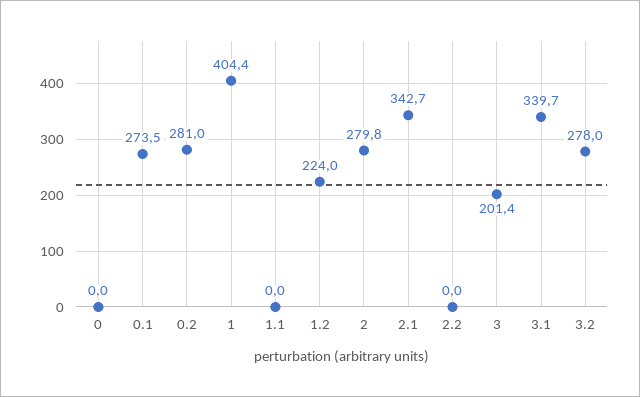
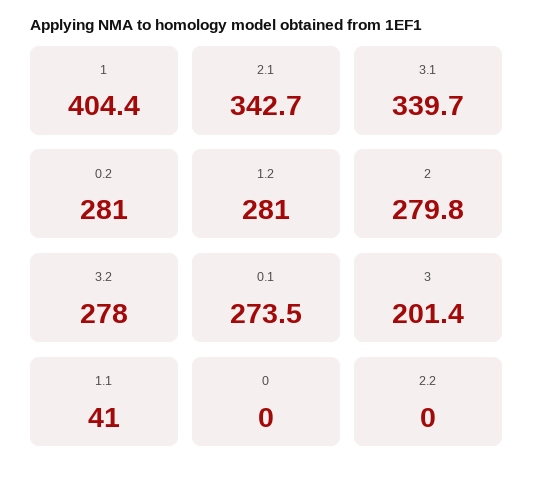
1.1: 0 -> 41
1.2: 224 -> 281

